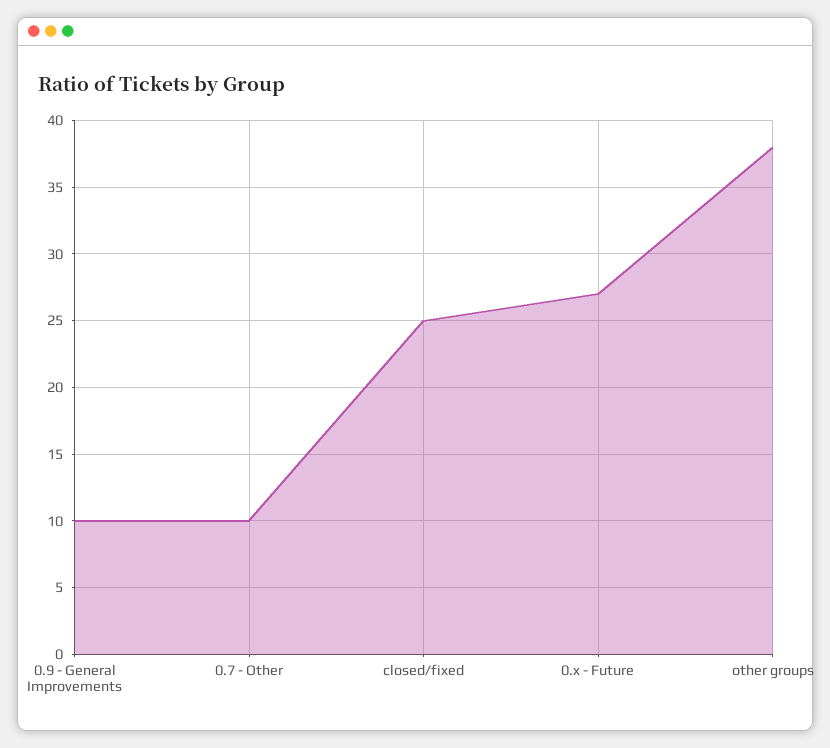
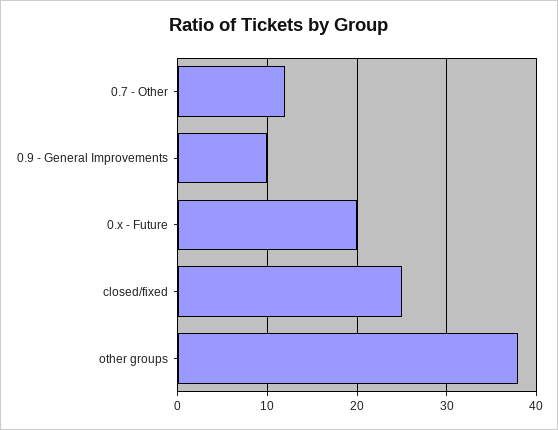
0.7 - Other: 10 -> 12
0.x - Future: 27 -> 20

